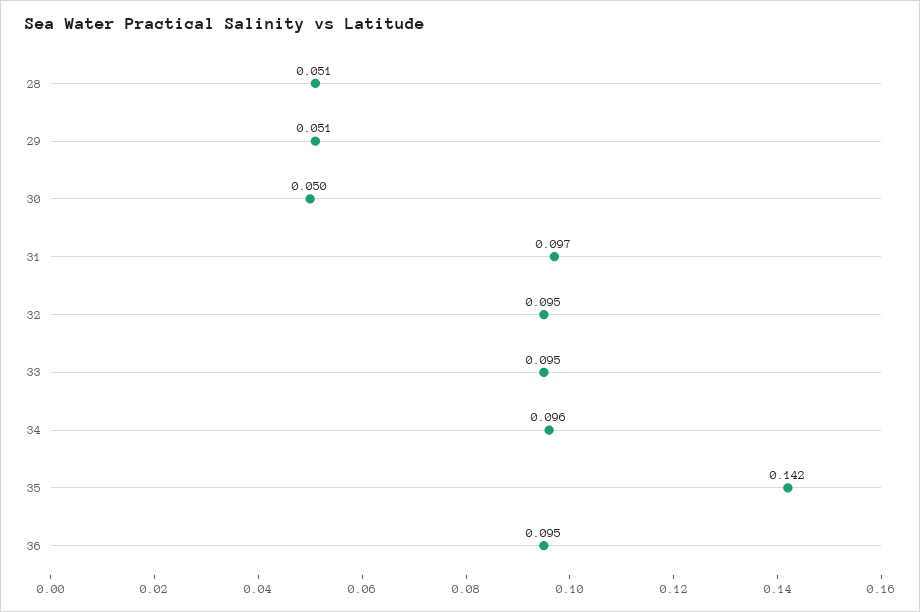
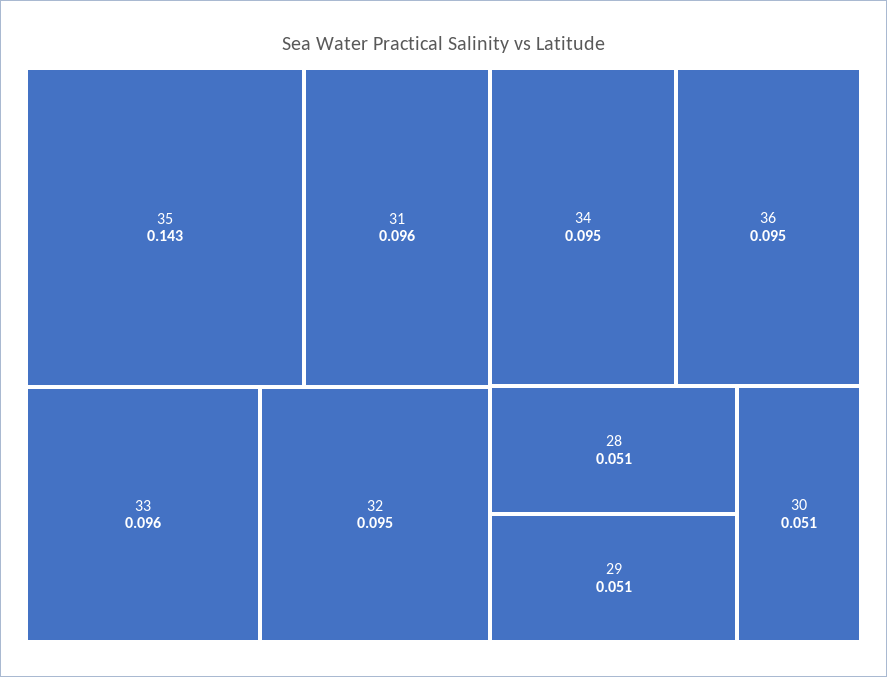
30: 0.05 -> 0.051
31: 0.097 -> 0.096
33: 0.095 -> 0.096
34: 0.096 -> 0.095
35: 0.142 -> 0.143

